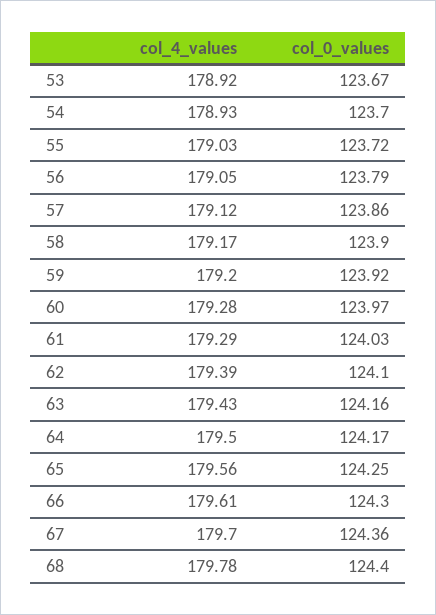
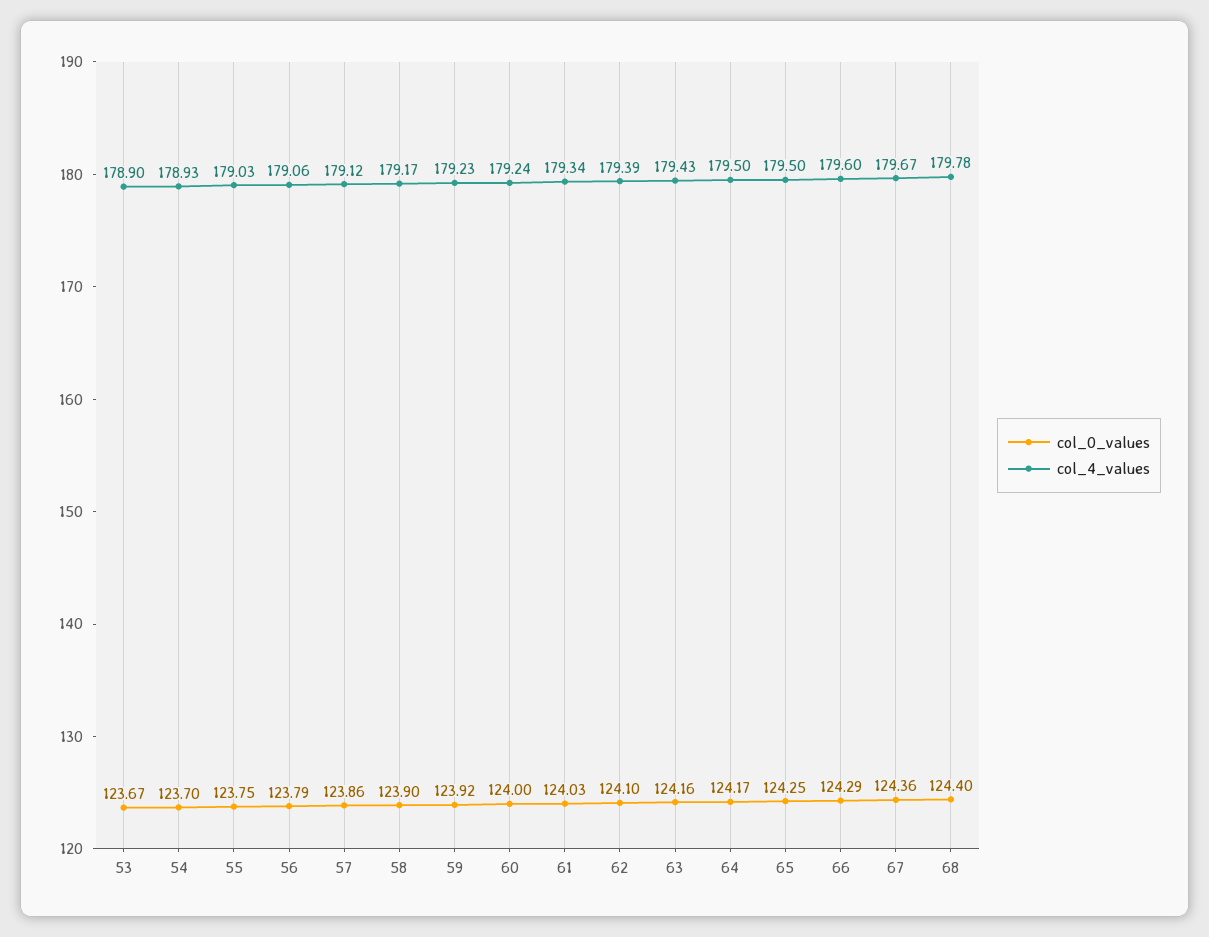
col_4_values, 53: 178.92 -> 178.9
col_0_values, 55: 123.72 -> 123.75
col_4_values, 56: 179.05 -> 179.06
col_4_values, 59: 179.2 -> 179.23
col_4_values, 60: 179.28 -> 179.24
col_0_values, 60: 123.97 -> 124
col_4_values, 61: 179.29 -> 179.34
col_4_values, 65: 179.56 -> 179.5
col_4_values, 66: 179.61 -> 179.6
col_0_values, 66: 124.3 -> 124.29
col_4_values, 67: 179.7 -> 179.67

